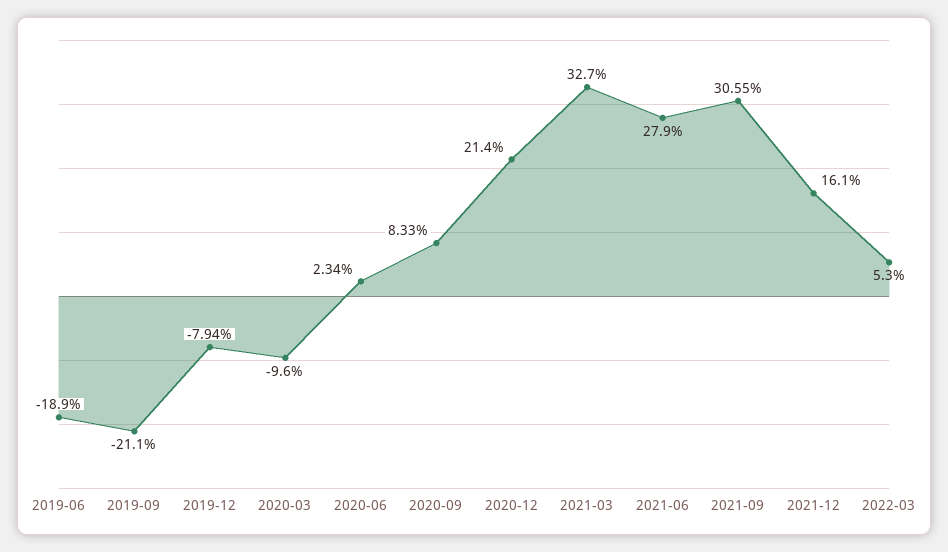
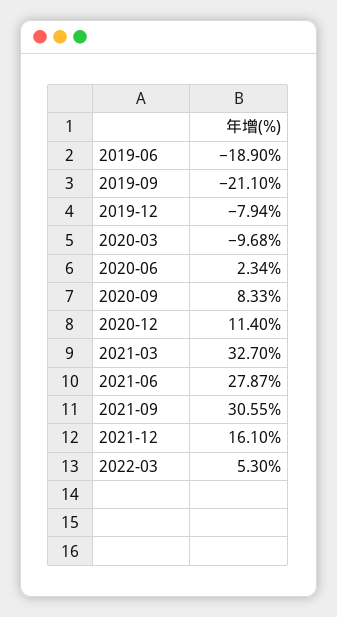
2020-03: -9.6 -> -9.68
2020-12: 21.4 -> 11.4
2021-06: 27.9 -> 27.87

